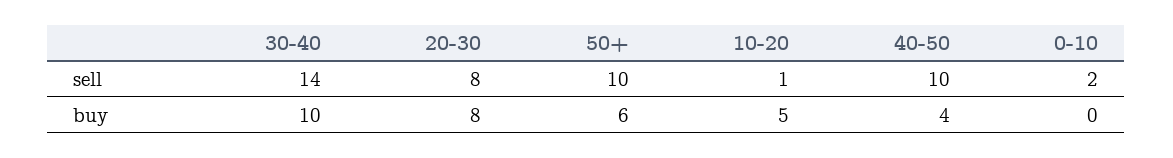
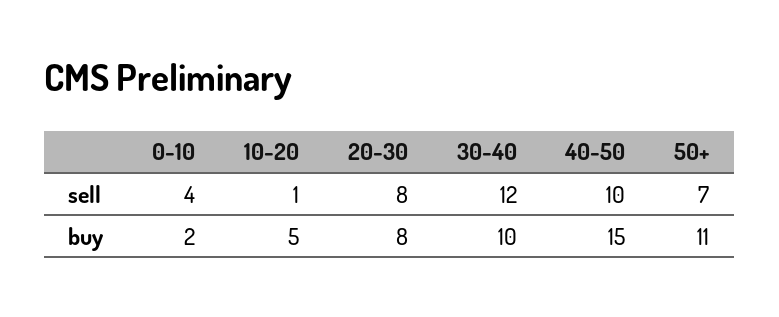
30-40, sell: 14 -> 12
50+, sell: 10 -> 7
0-10, sell: 2 -> 4
50+, buy: 6 -> 11
40-50, buy: 4 -> 15
0-10, buy: 0 -> 2

